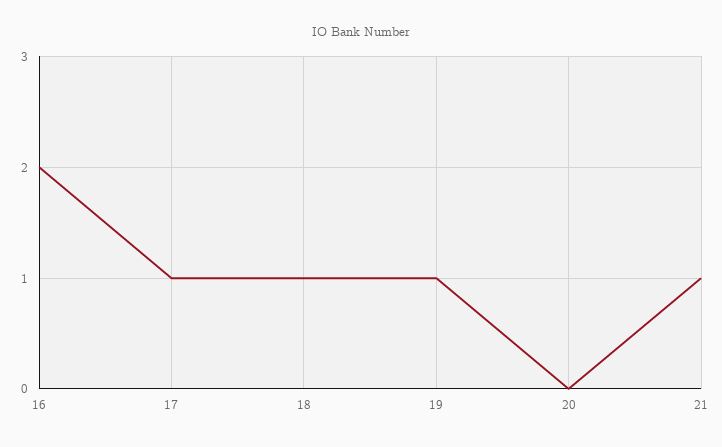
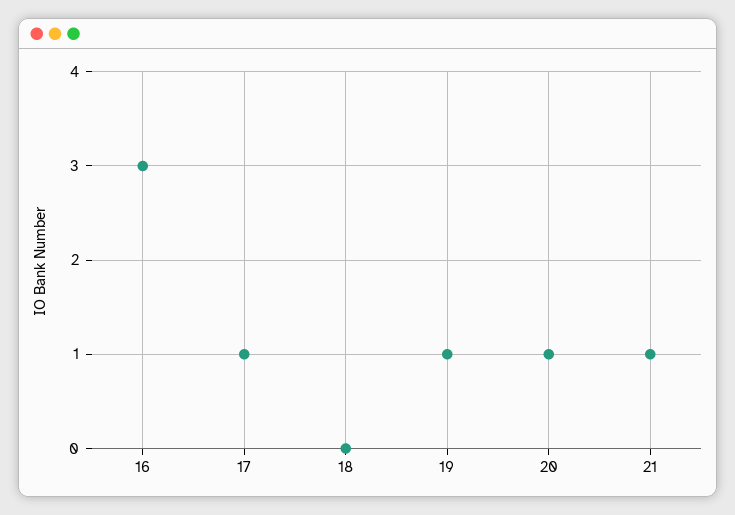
16: 2 -> 3
18: 1 -> 0
20: 0 -> 1

